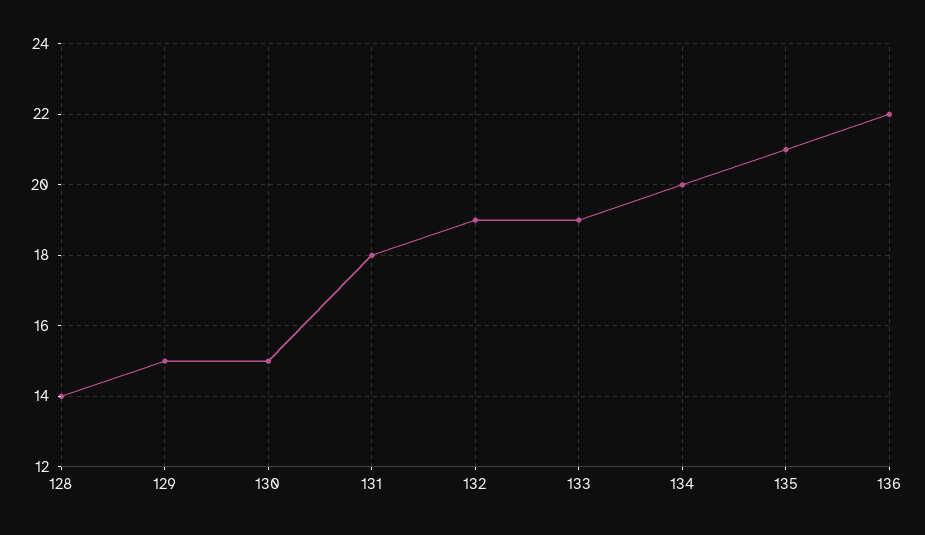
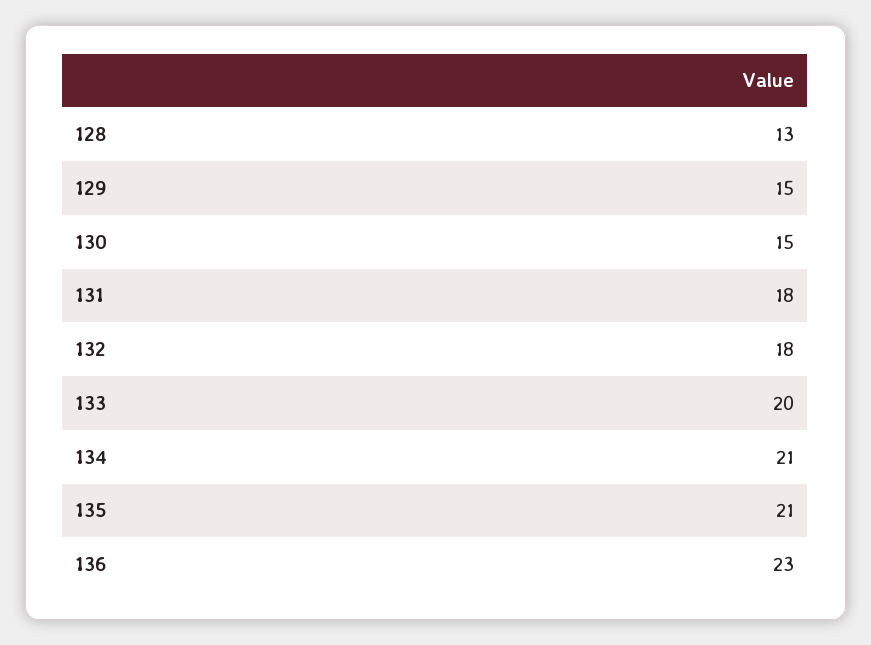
128: 14 -> 13
132: 19 -> 18
133: 19 -> 20
134: 20 -> 21
136: 22 -> 23

